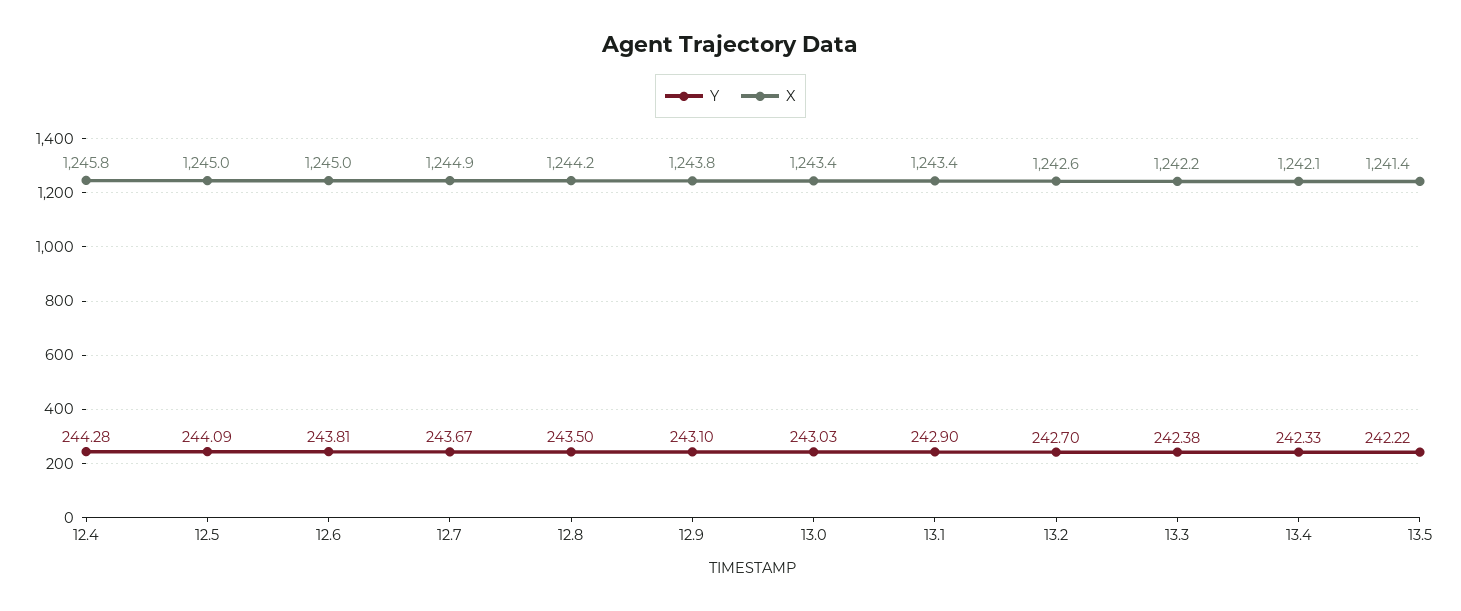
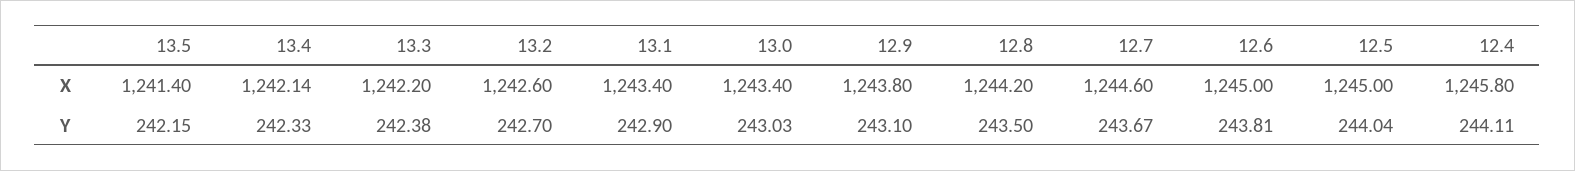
Y, 12.4: 244.28 -> 244.11
Y, 12.5: 244.09 -> 244.04
X, 12.7: 1244.9 -> 1244.6
Y, 13.5: 242.22 -> 242.15

